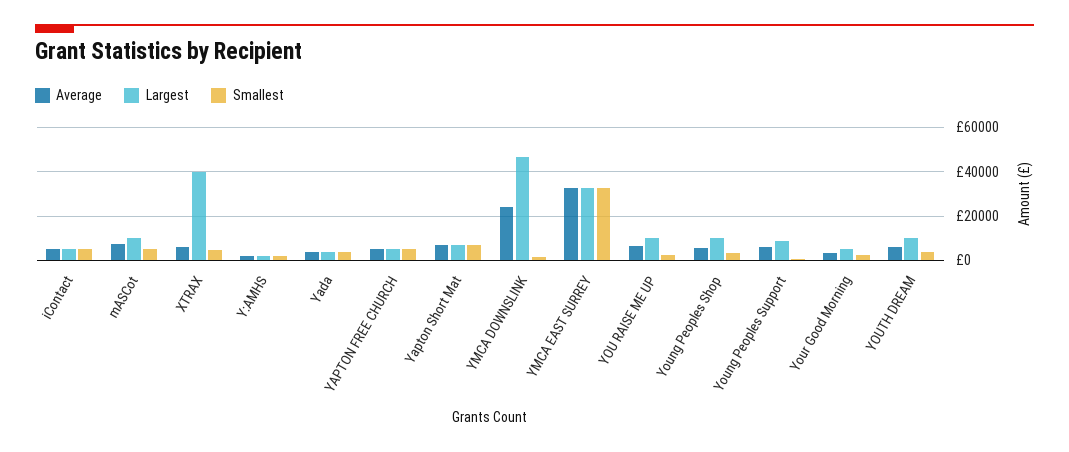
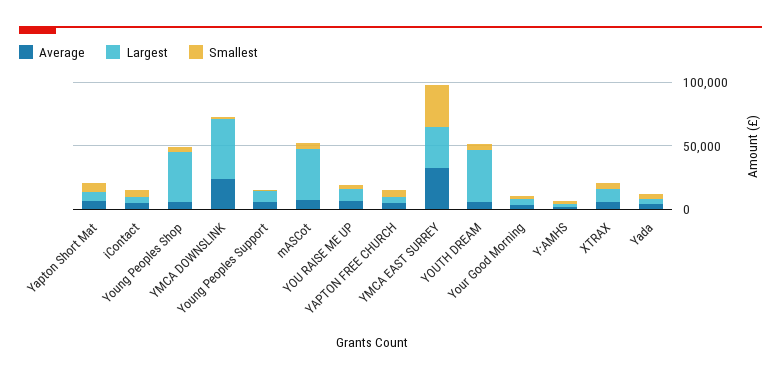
Largest, mASCot: 10000 -> 40000
Largest, XTRAX: 40000 -> 10000
Largest, Young Peoples Shop: 10000 -> 40000
Largest, YOUTH DREAM: 10000 -> 40000

